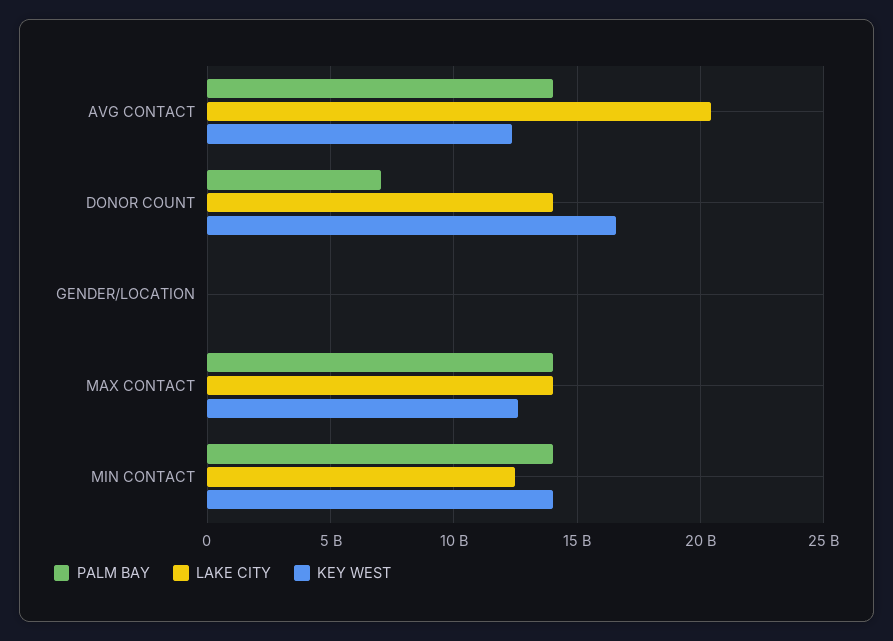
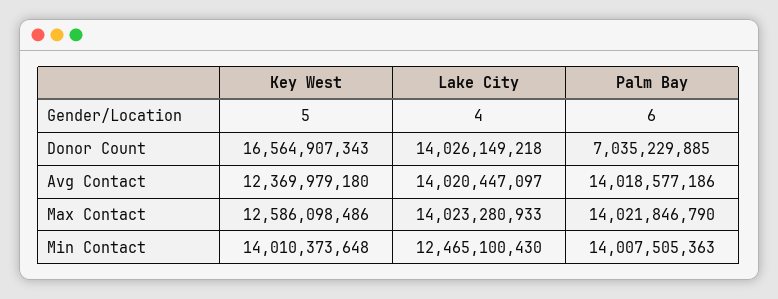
LAKE CITY, AVG CONTACT: 20500000000 -> 14020447097

